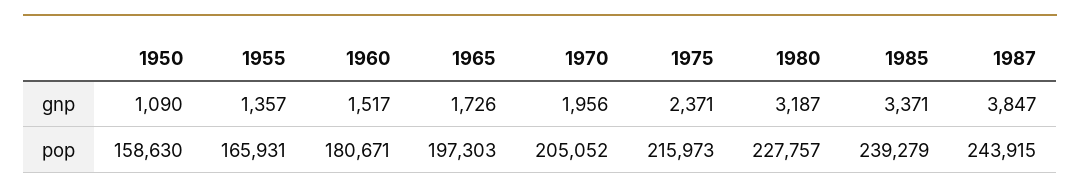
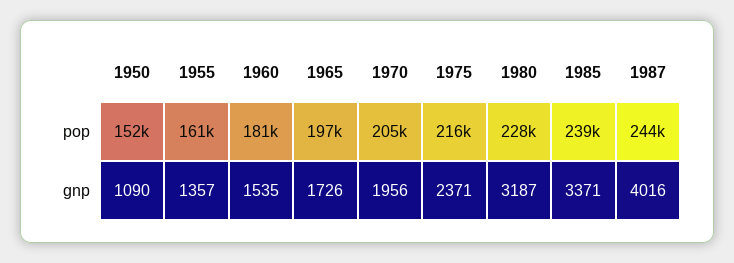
1960, gnp: 1517 -> 1535
1987, gnp: 3847 -> 4016
1950, pop: 158630 -> 152000
1955, pop: 165931 -> 161000

